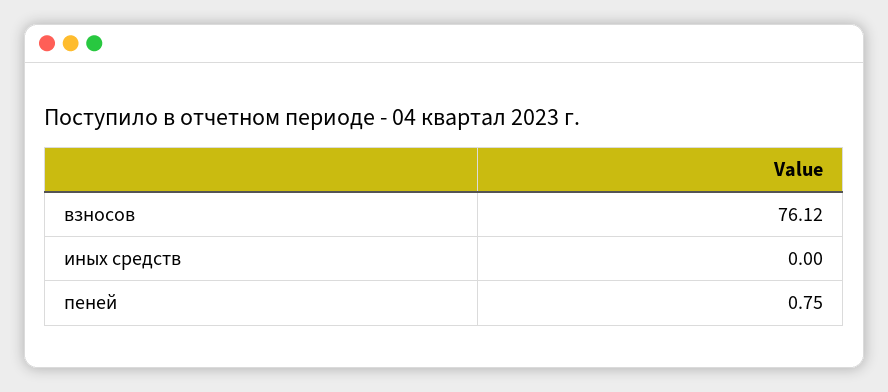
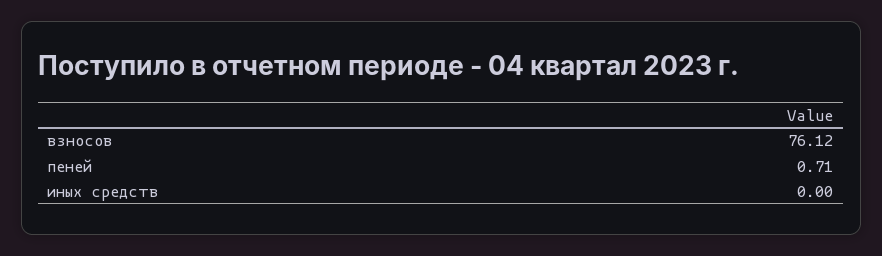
пеней: 0.75 -> 0.71

